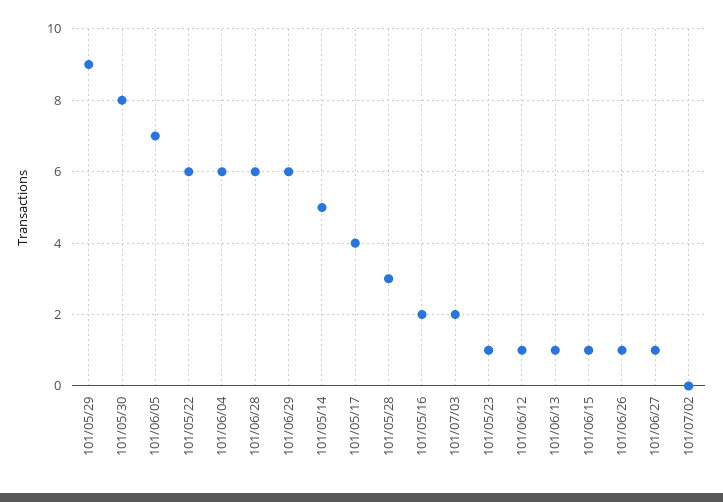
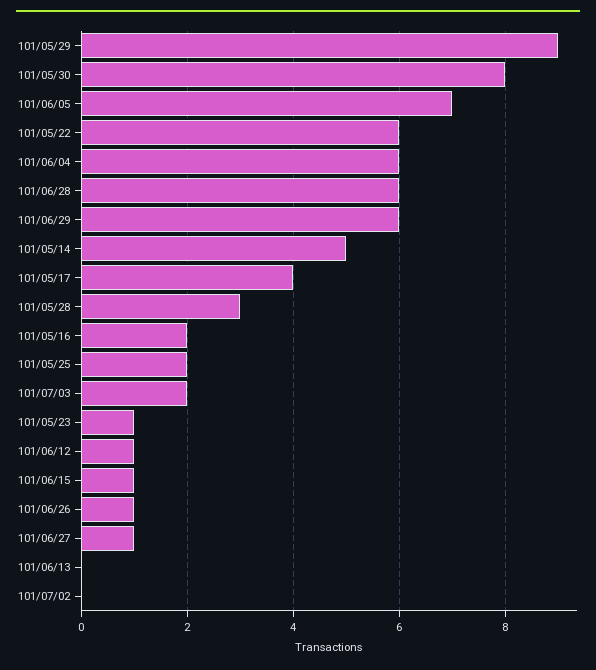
101/06/13: 1 -> 0
101/05/25: none -> 2

